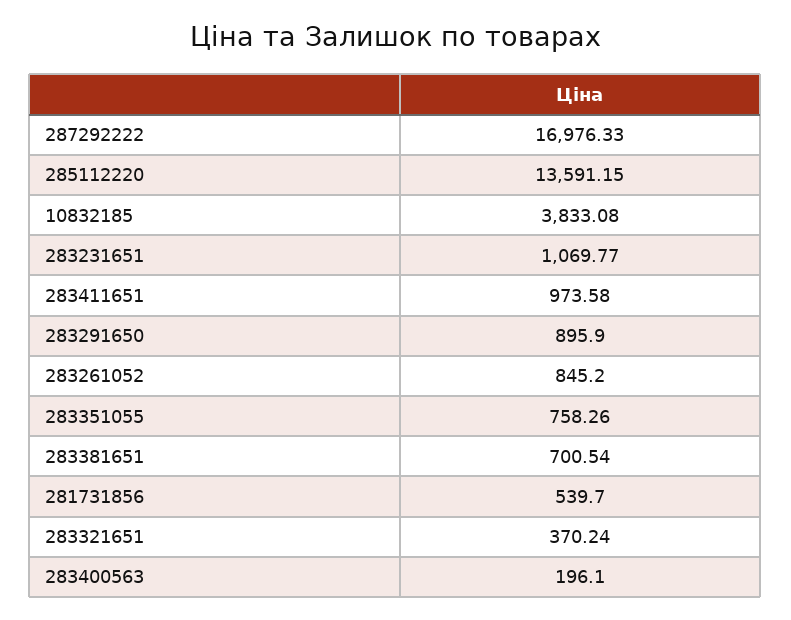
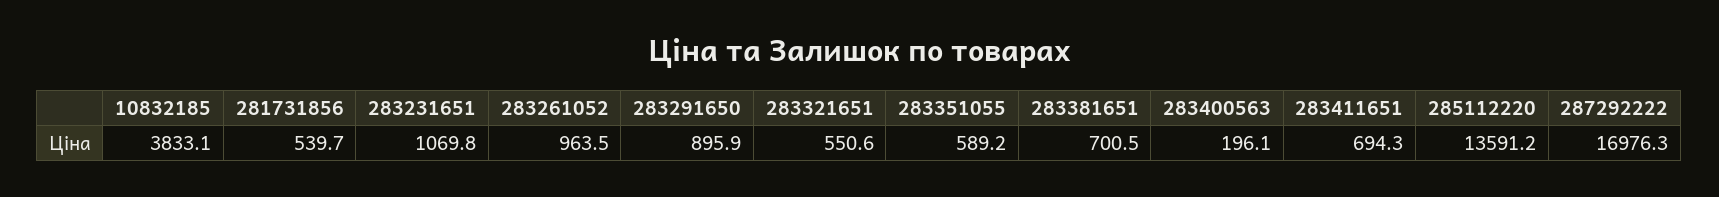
283411651: 973.58 -> 694.3
283261052: 845.2 -> 963.5
283351055: 758.26 -> 589.2
283321651: 370.24 -> 550.6

